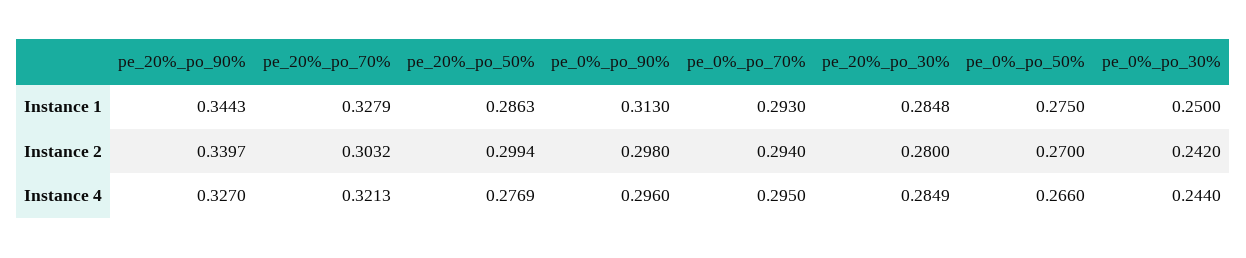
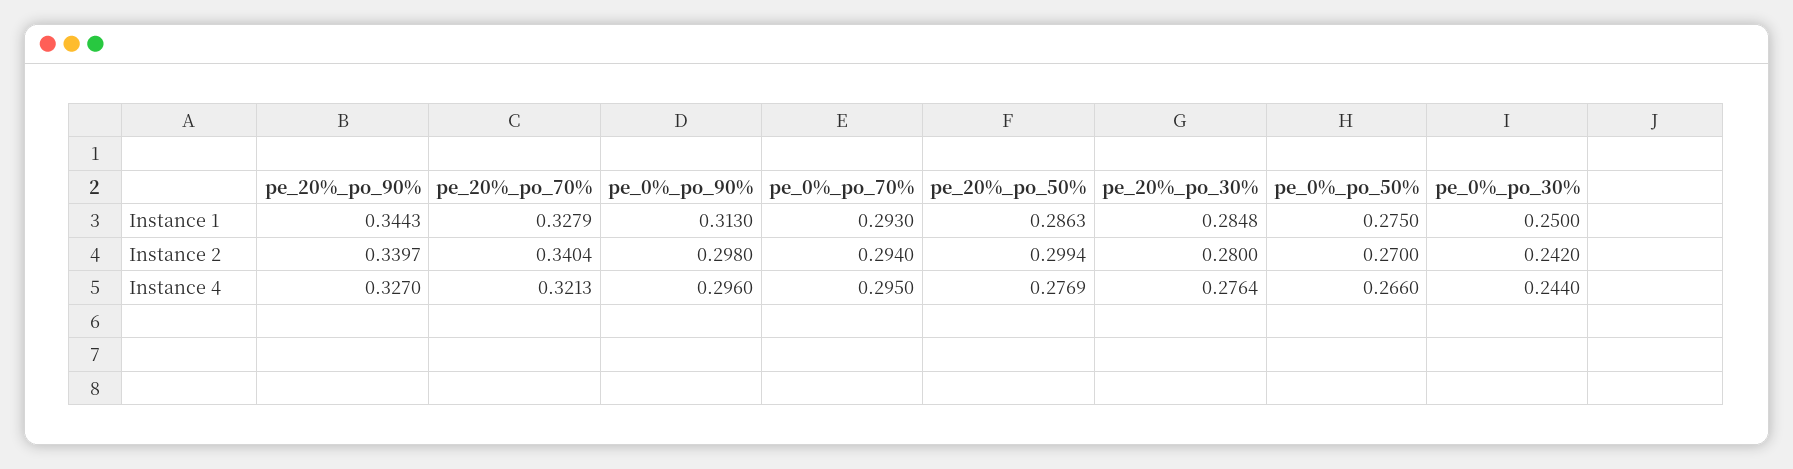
pe_20%_po_70%, Instance 2: 0.3032 -> 0.3404
pe_20%_po_30%, Instance 4: 0.2849 -> 0.2764

